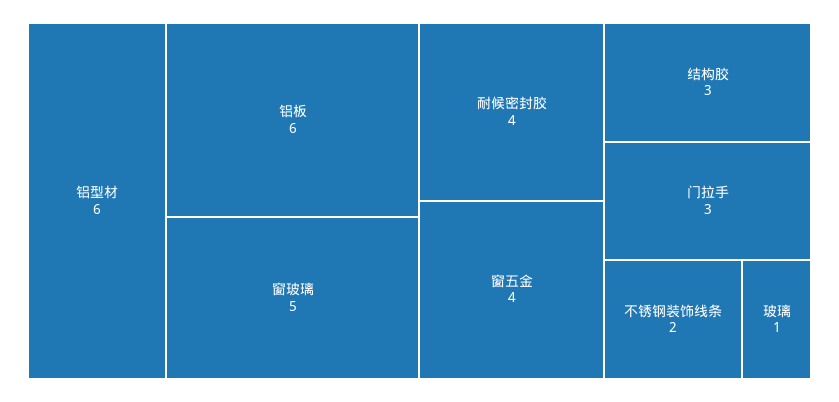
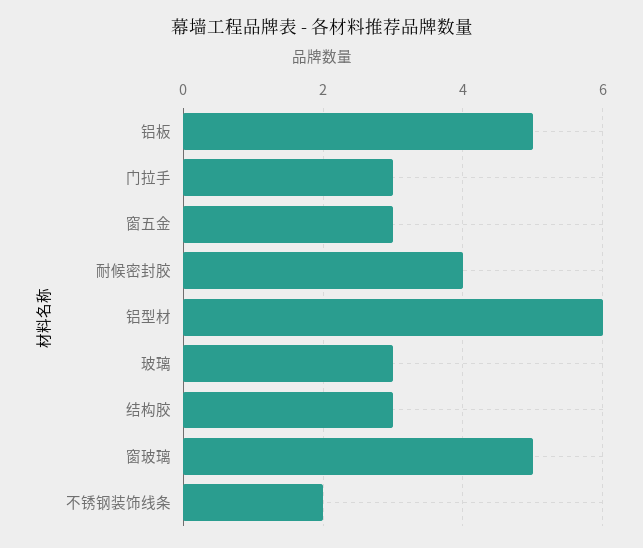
铝板: 6 -> 5
窗五金: 4 -> 3
玻璃: 1 -> 3

